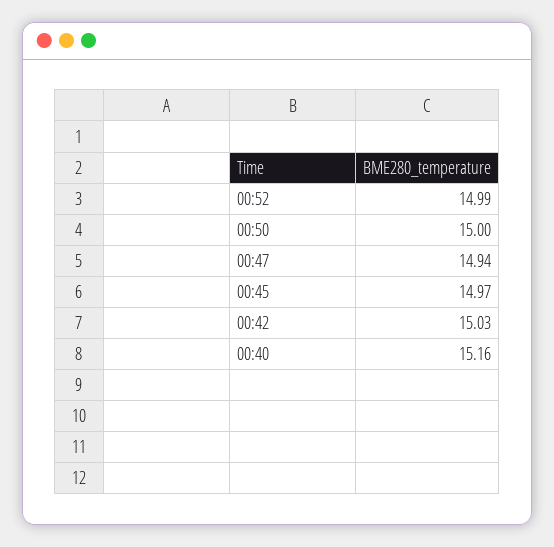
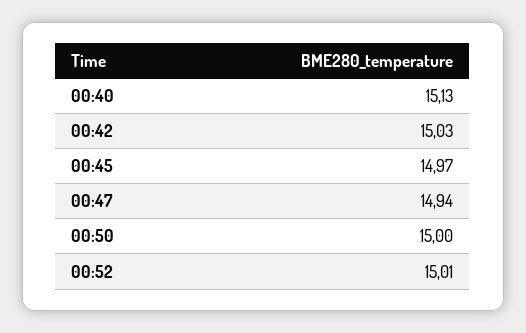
00:52: 14.99 -> 15.01
00:40: 15.16 -> 15.13

